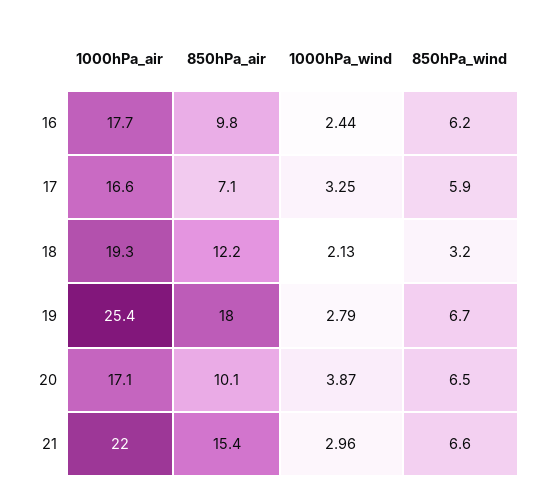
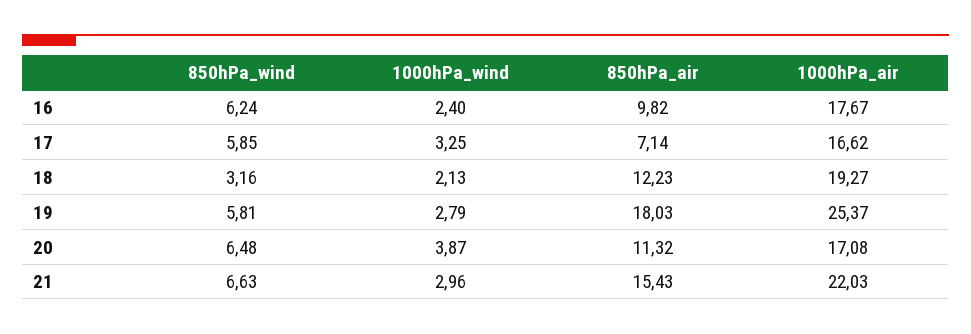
1000hPa_wind, 16: 2.44 -> 2.4
850hPa_wind, 19: 6.7 -> 5.81
850hPa_air, 20: 10.1 -> 11.32

